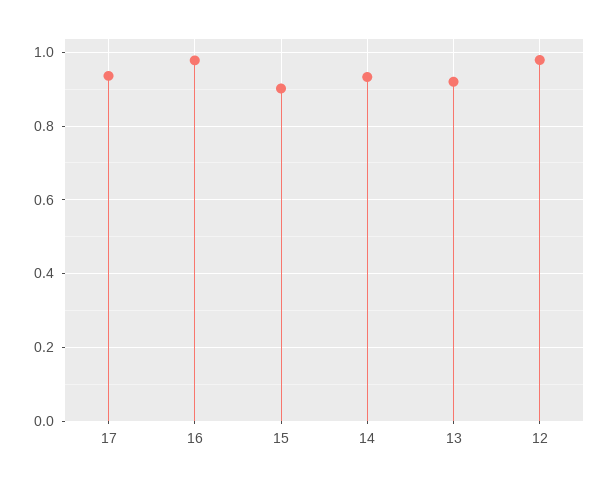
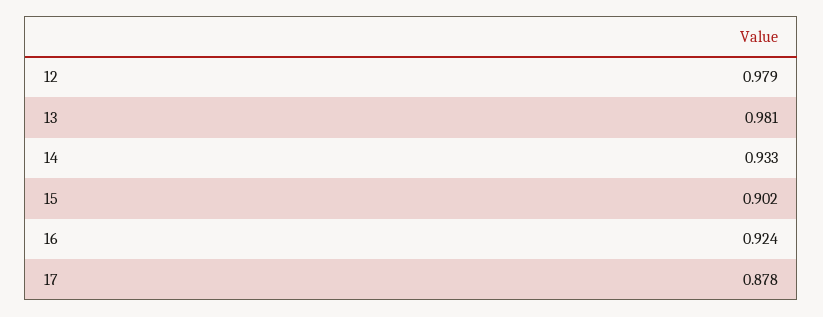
17: 0.94 -> 0.878
16: 0.98 -> 0.924
13: 0.92 -> 0.981

